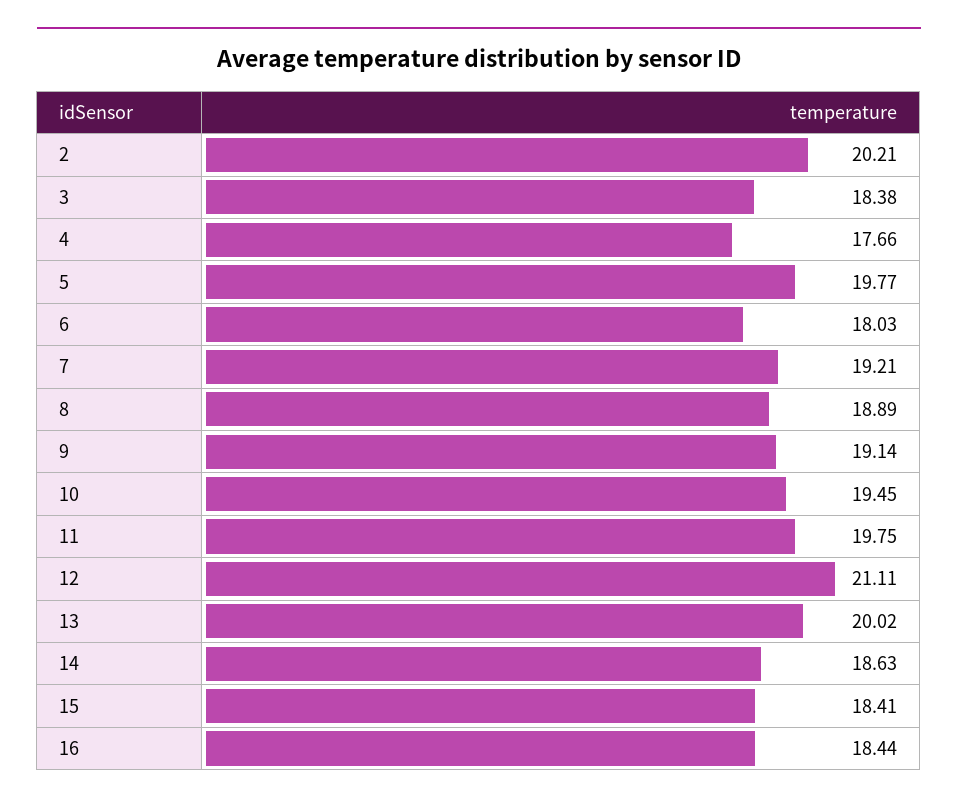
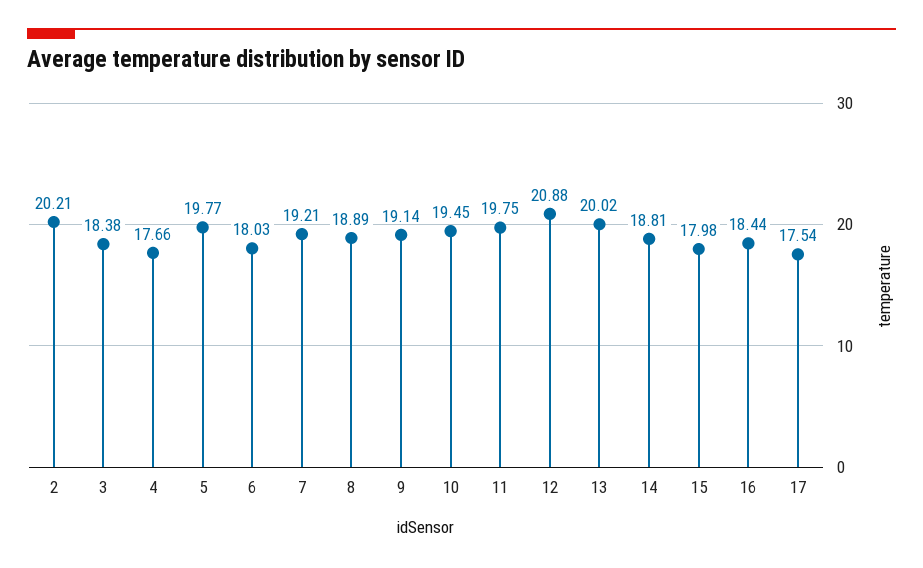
12: 21.11 -> 20.88
14: 18.63 -> 18.81
15: 18.41 -> 17.98
17: none -> 17.54

